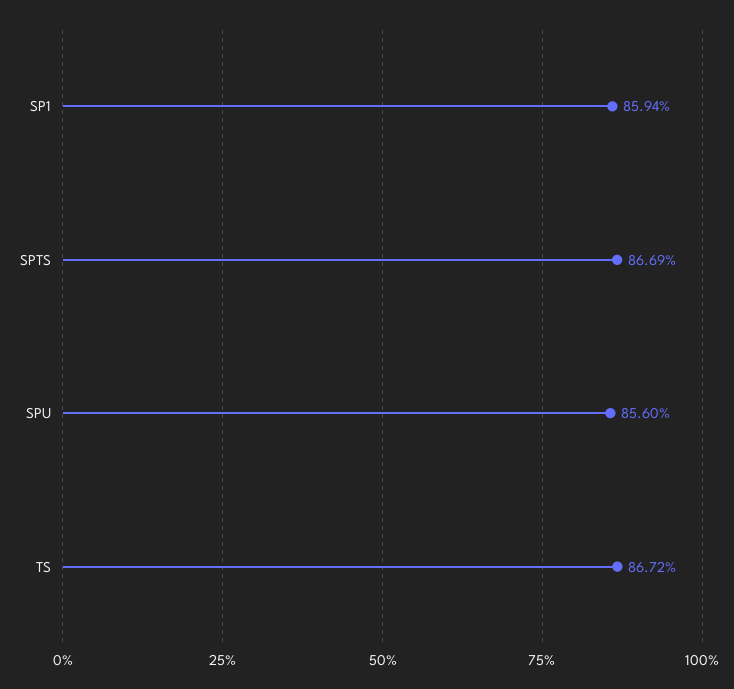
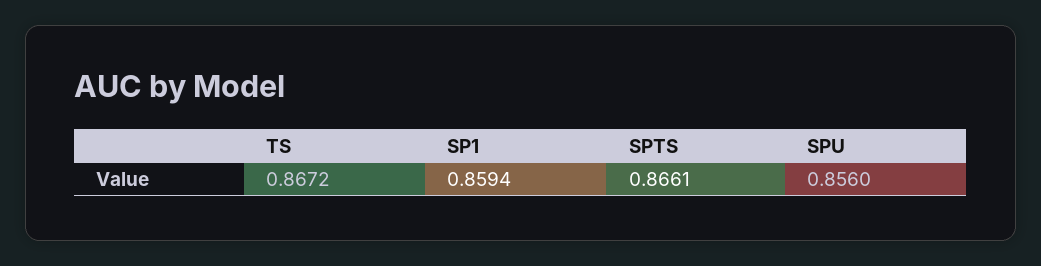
SPTS: 0.8669 -> 0.8661

